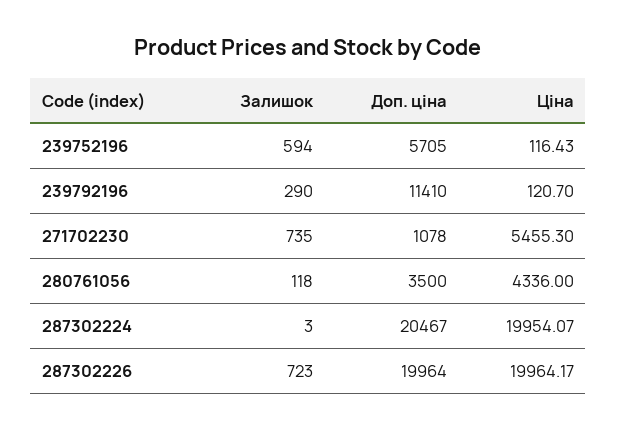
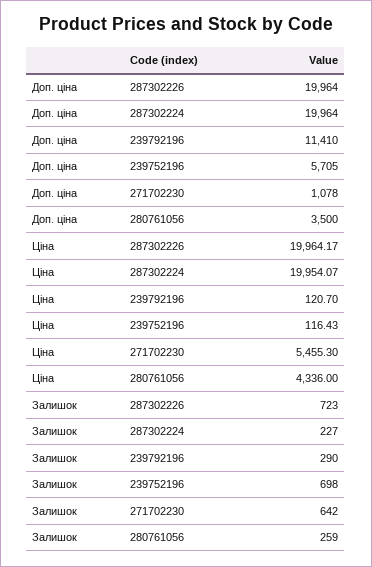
Залишок, 239752196: 594 -> 698
Залишок, 271702230: 735 -> 642
Залишок, 280761056: 118 -> 259
Залишок, 287302224: 3 -> 227
Доп. ціна, 287302224: 20467 -> 19964

